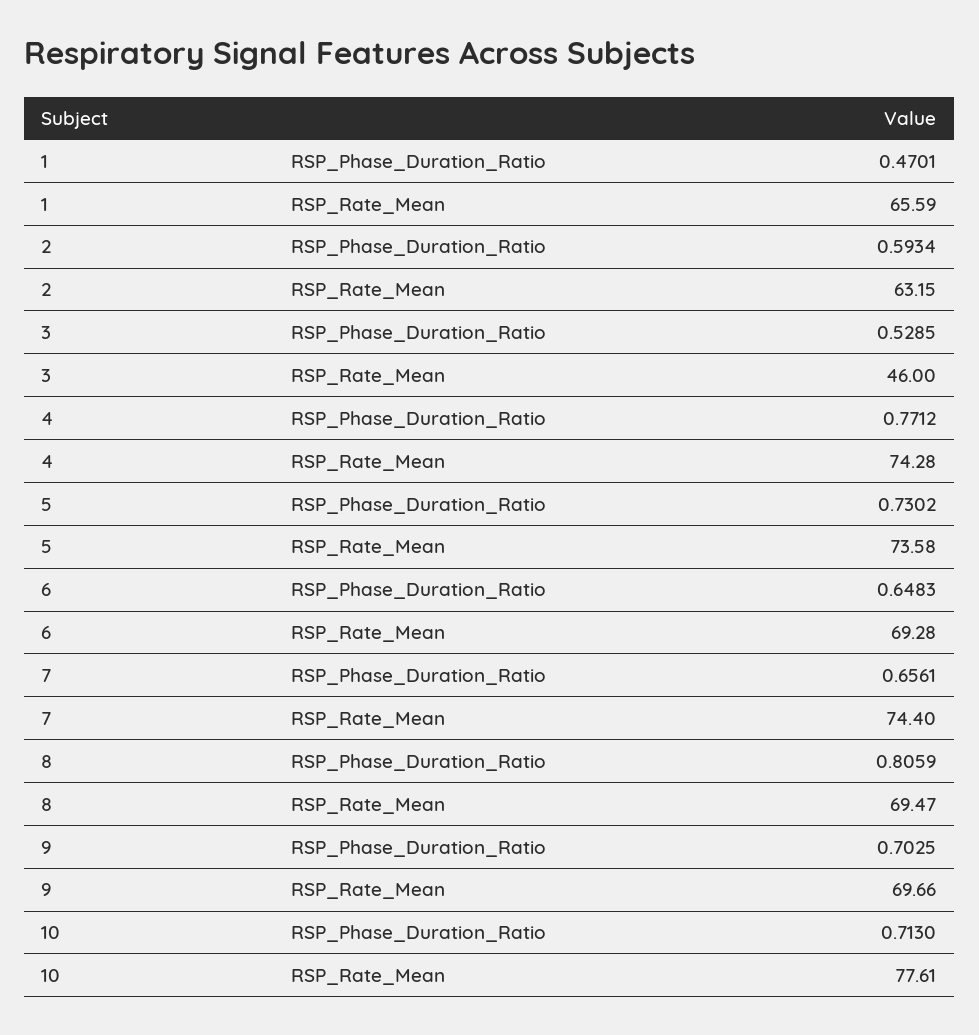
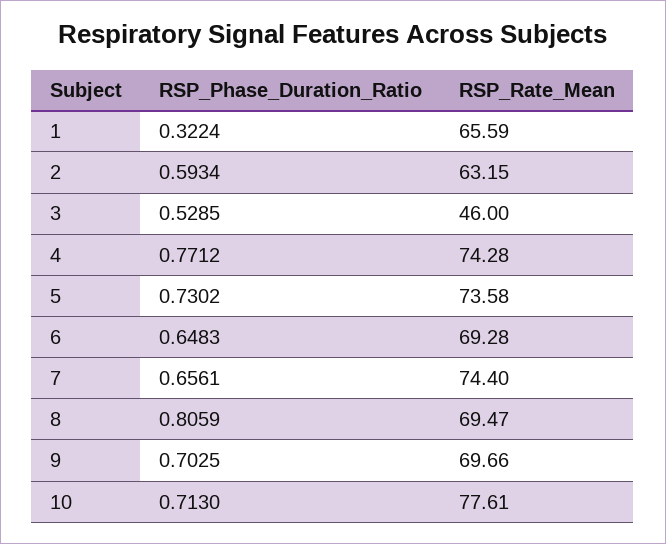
1, RSP_Phase_Duration_Ratio: 0.4701 -> 0.3224

